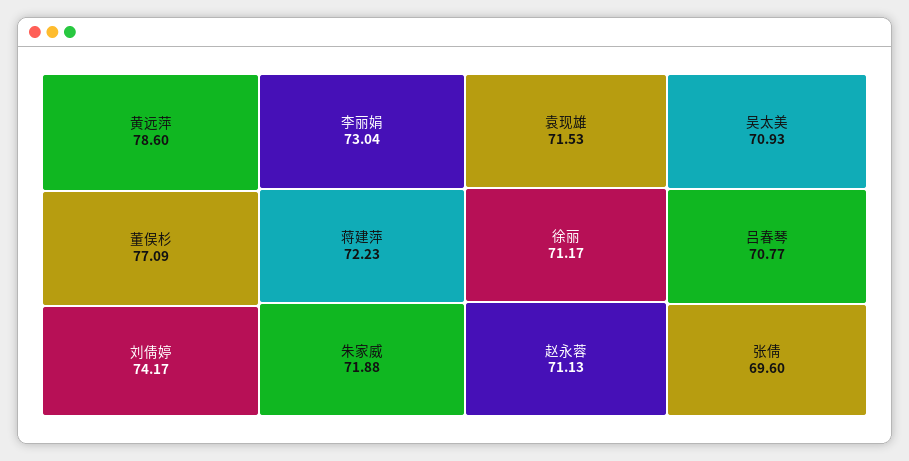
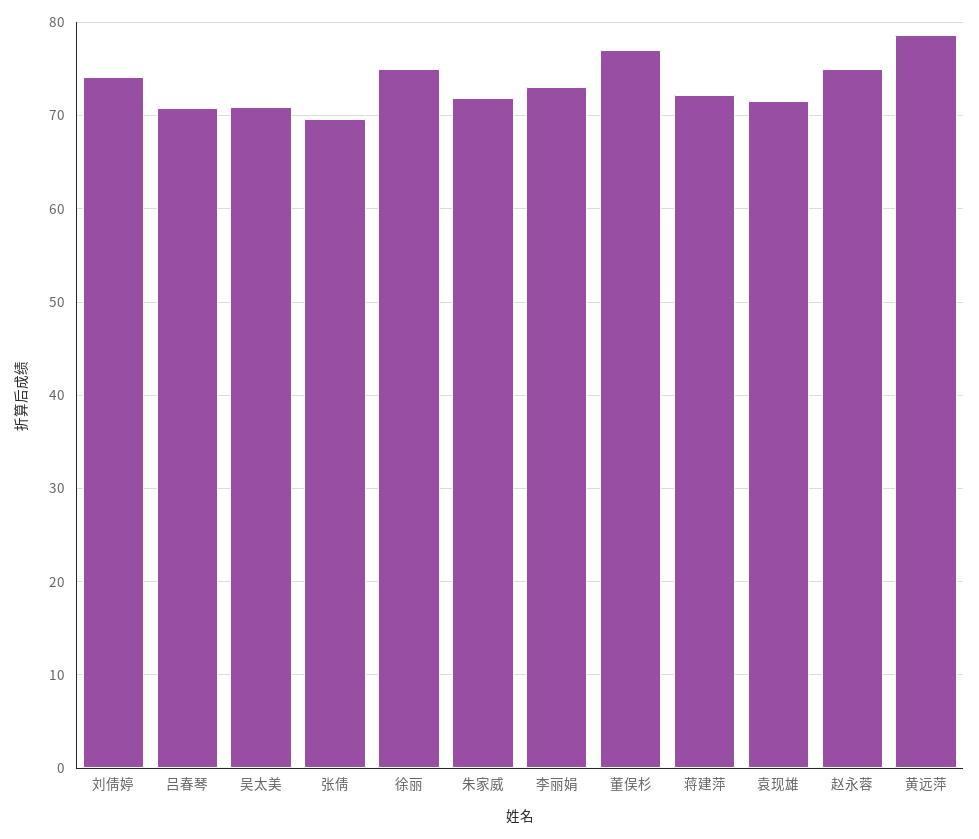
徐丽: 71.17 -> 75
赵永蓉: 71.13 -> 75

